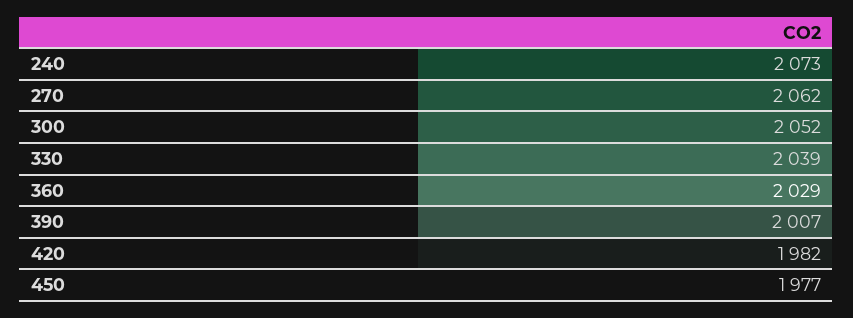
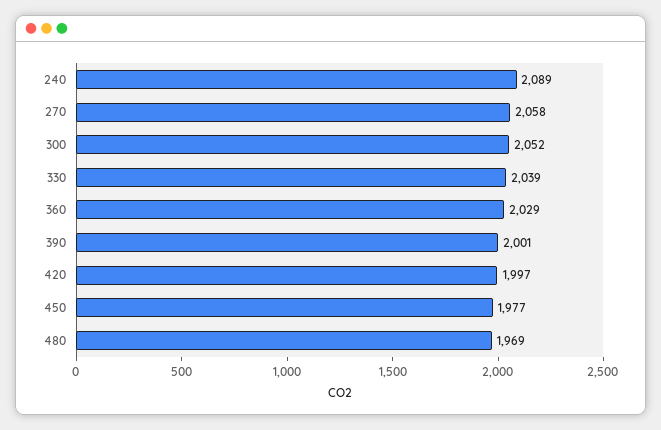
240: 2073 -> 2089
270: 2062 -> 2058
390: 2007 -> 2001
420: 1982 -> 1997
480: none -> 1969

